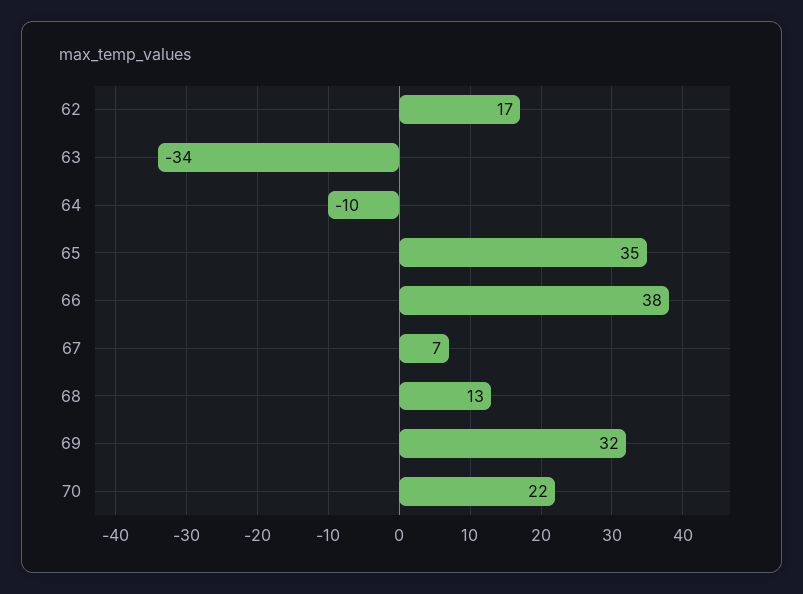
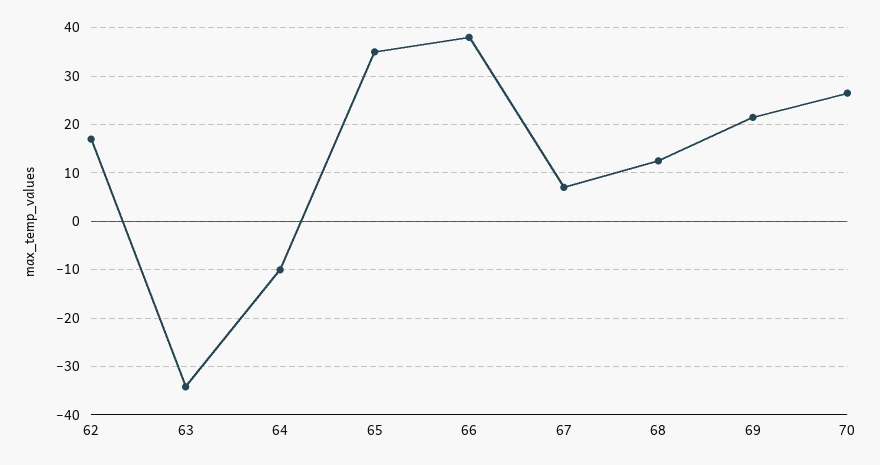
69: 32 -> 22
70: 22 -> 26

